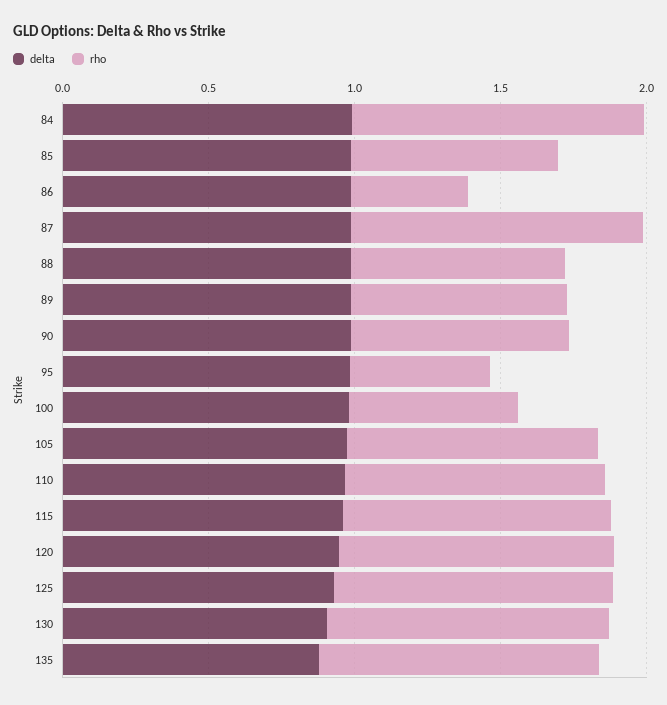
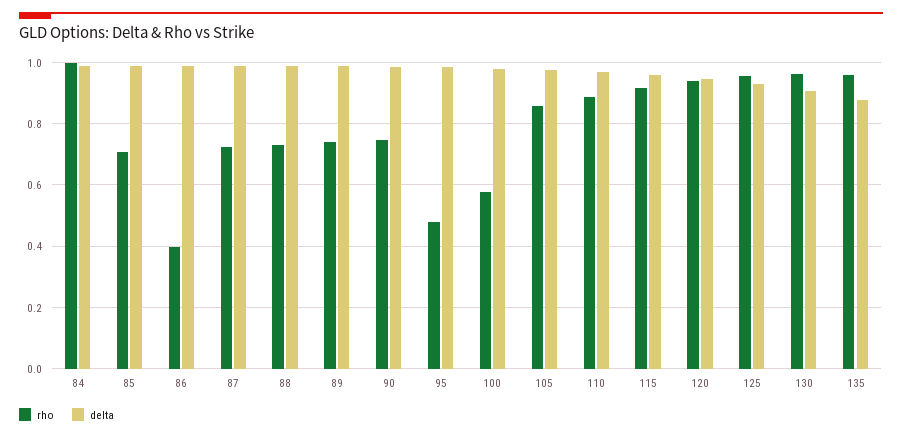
rho, 87: 1 -> 0.72

